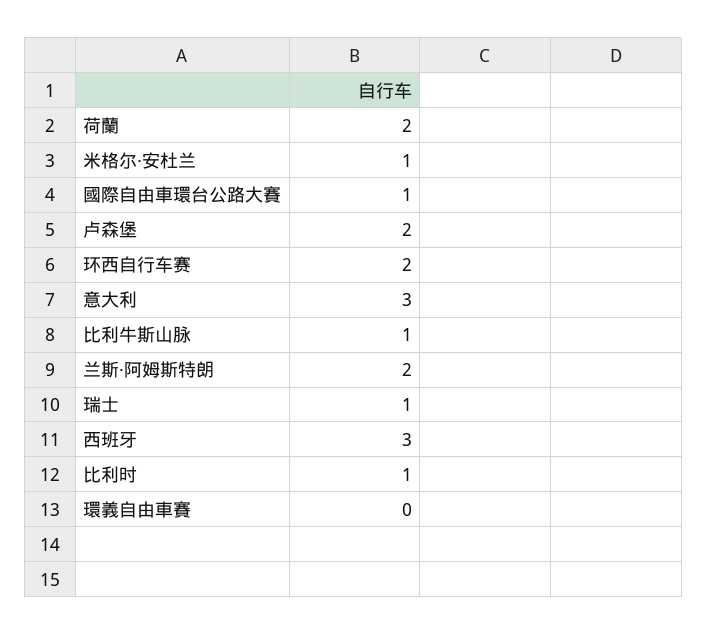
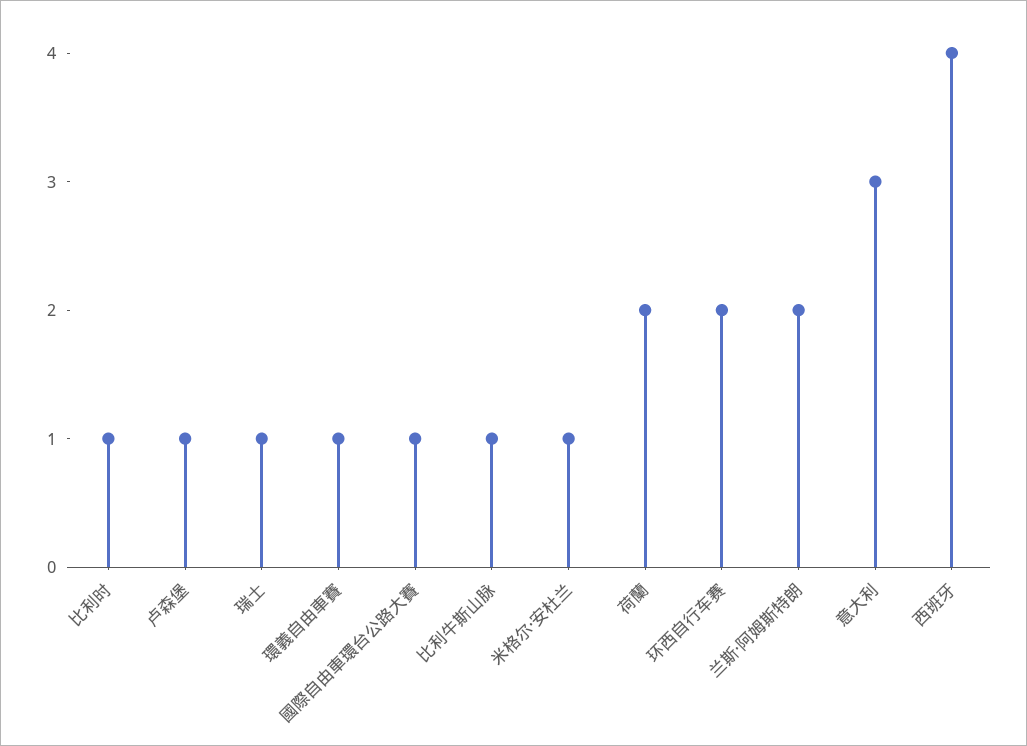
卢森堡: 2 -> 1
西班牙: 3 -> 4
環義自由車賽: 0 -> 1

